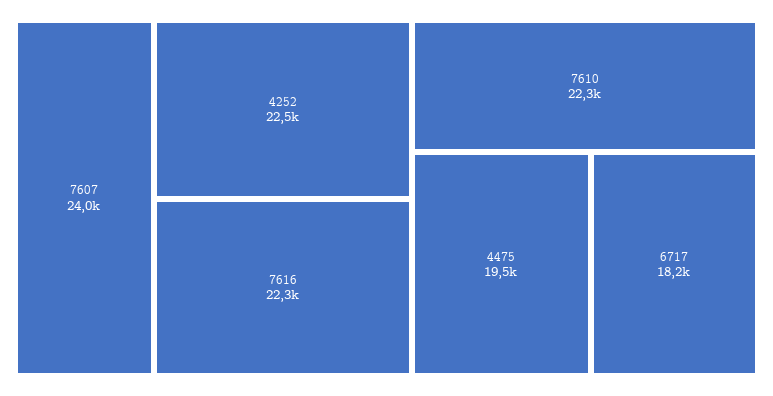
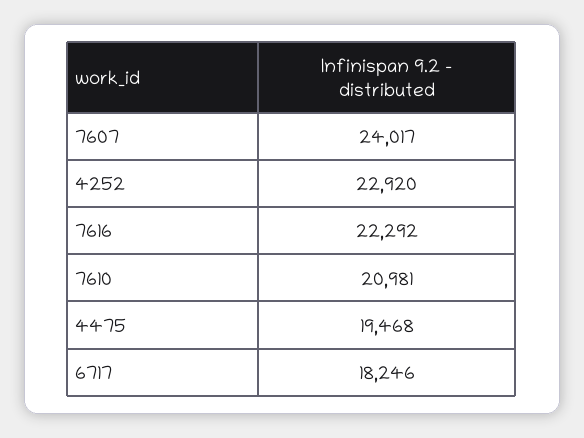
4252: 22500 -> 22920
7610: 22300 -> 20981

